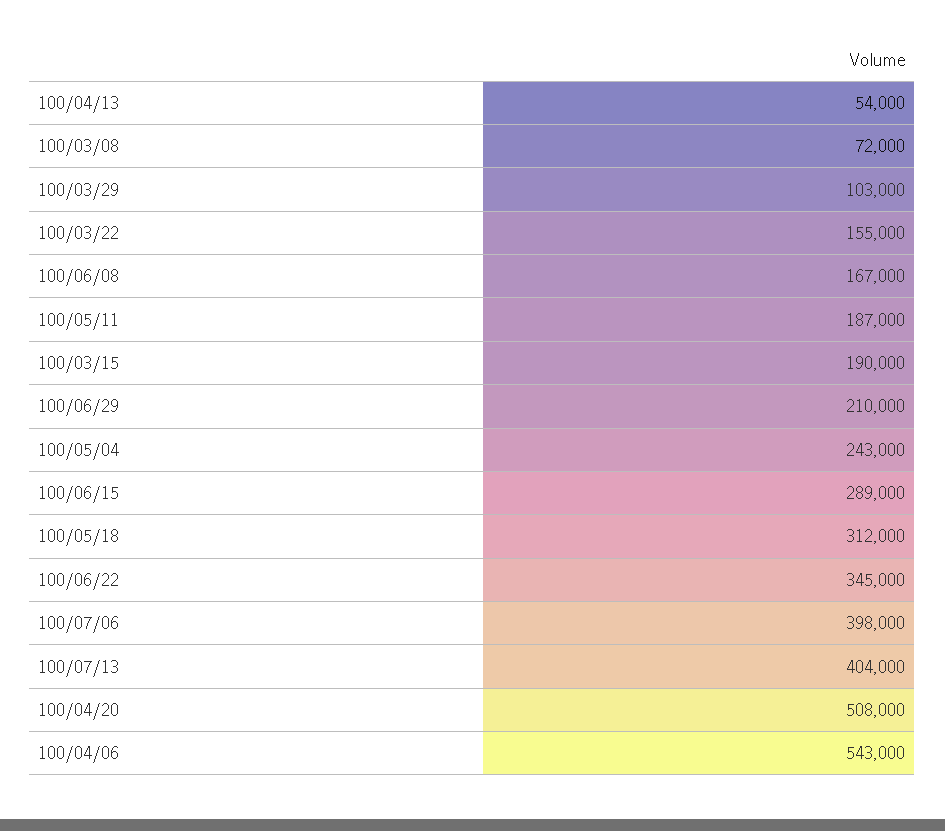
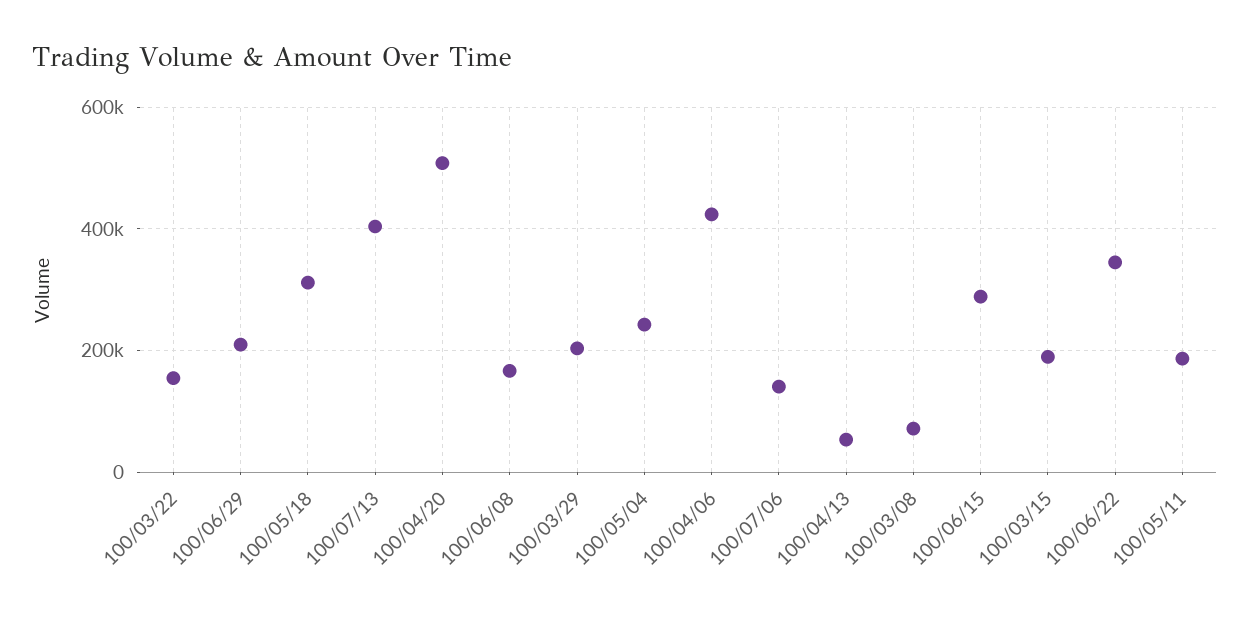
100/03/29: 103000 -> 200000
100/07/06: 398000 -> 140000
100/04/06: 543000 -> 420000

